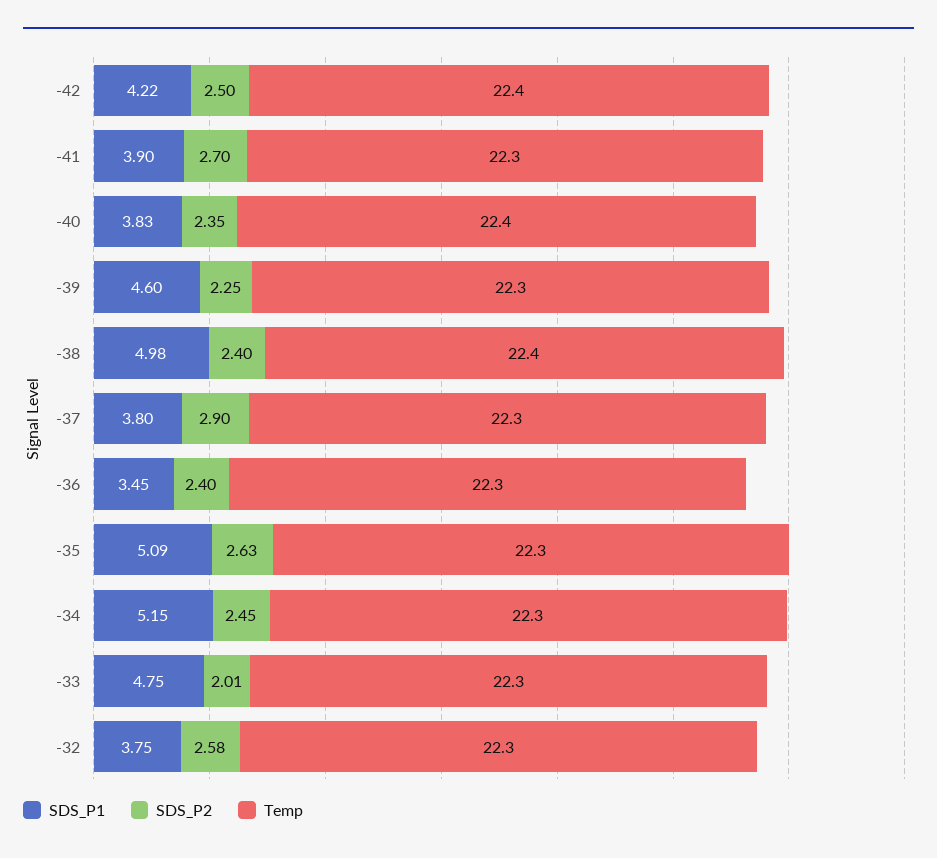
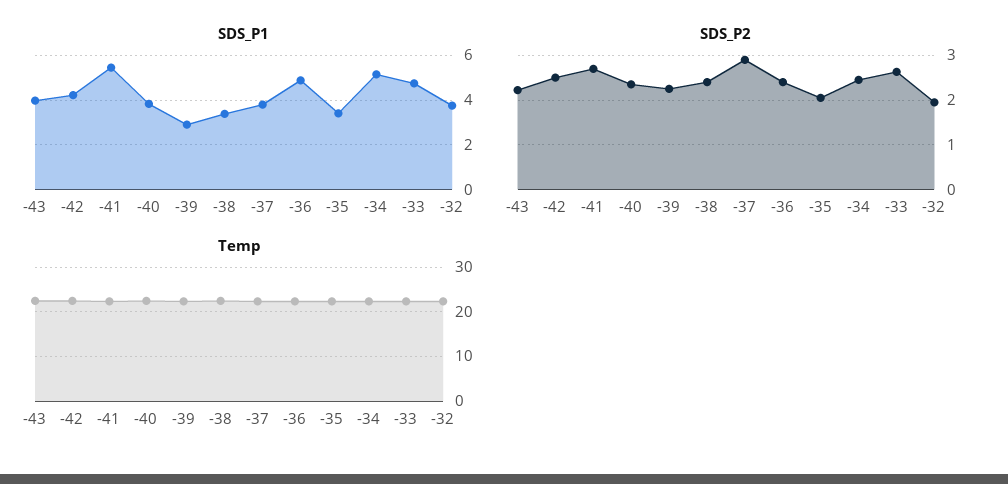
SDS_P1, -41: 3.9 -> 5.5
SDS_P1, -39: 4.6 -> 3
SDS_P1, -38: 4.98 -> 3.5
SDS_P1, -36: 3.45 -> 5
SDS_P1, -35: 5.09 -> 3.5
SDS_P2, -35: 2.63 -> 2
SDS_P2, -33: 2.01 -> 2.6
SDS_P2, -32: 2.58 -> 2
SDS_P1, -43: none -> 4
SDS_P2, -43: none -> 2.2
Temp, -43: none -> 22

